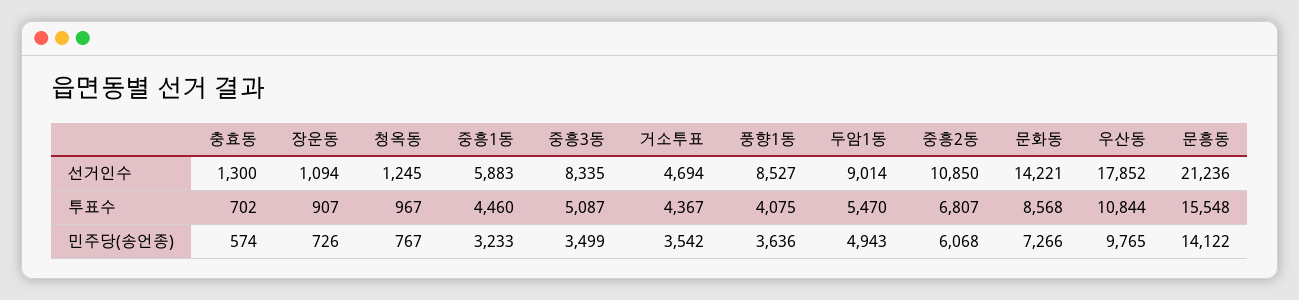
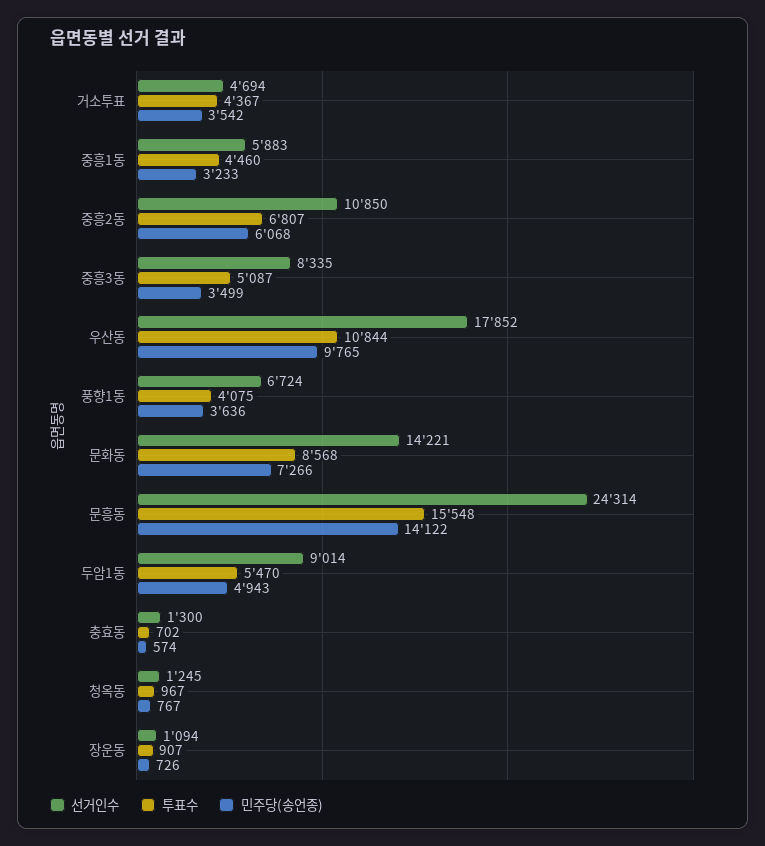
선거인수, 풍향1동: 8527 -> 6724
선거인수, 문흥동: 21236 -> 24314

